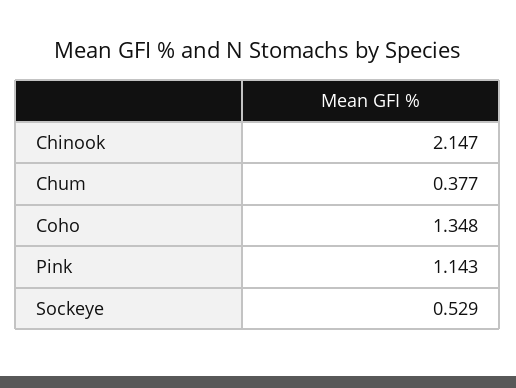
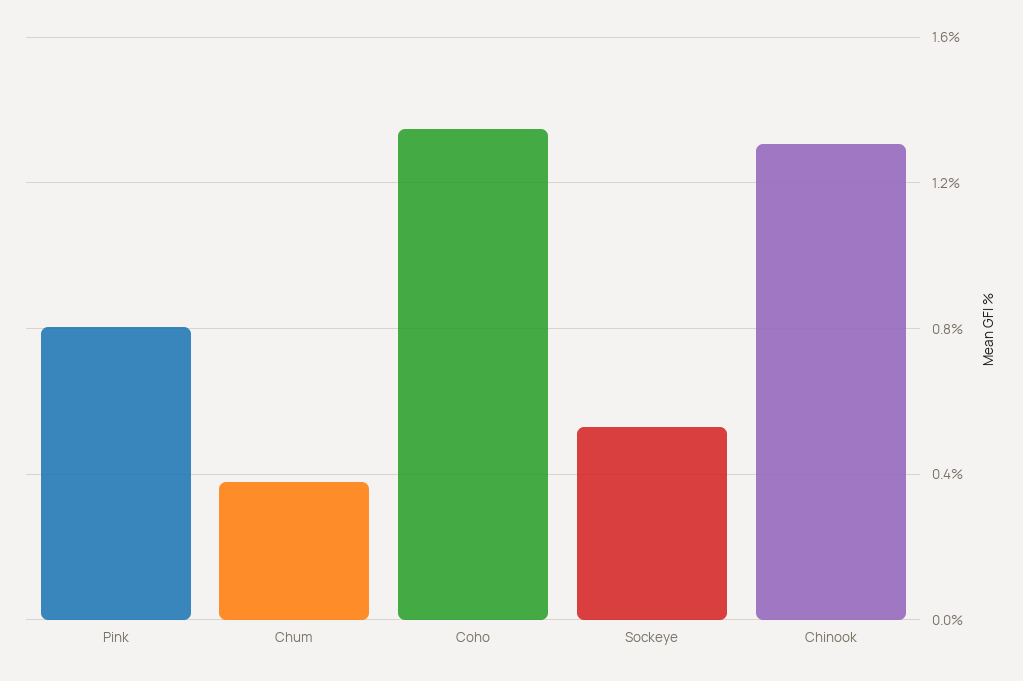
Chinook: 2.147 -> 1.3
Pink: 1.143 -> 0.8

